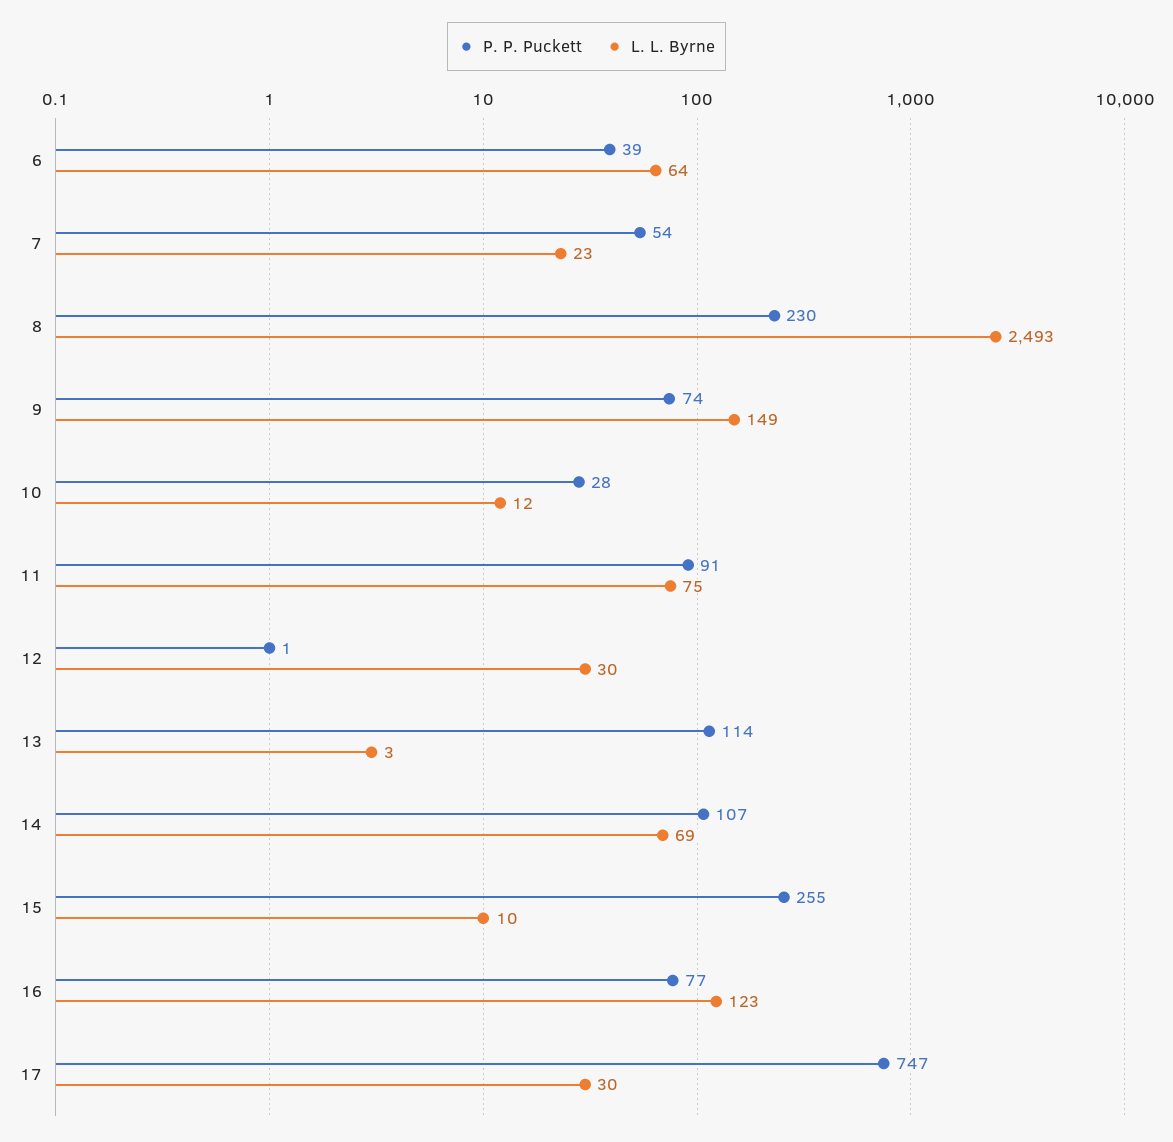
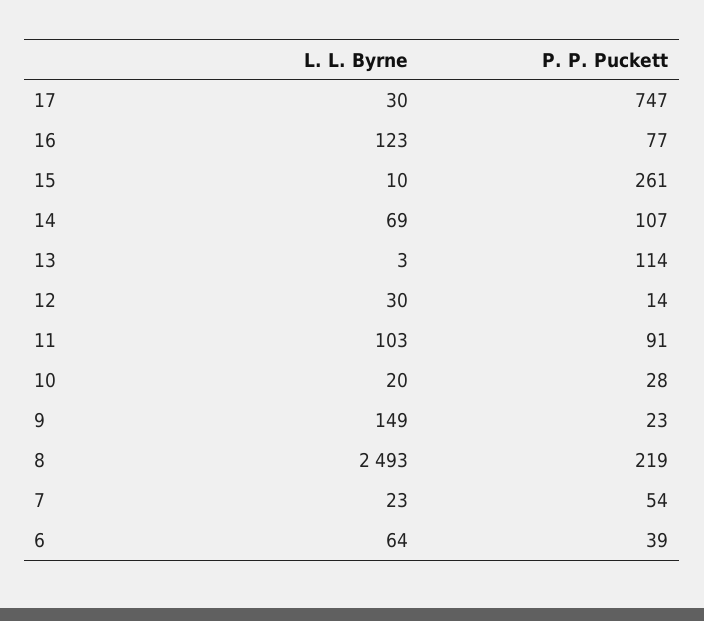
P. P. Puckett, 8: 230 -> 219
P. P. Puckett, 9: 74 -> 23
L. L. Byrne, 10: 12 -> 20
L. L. Byrne, 11: 75 -> 103
P. P. Puckett, 12: 1 -> 14
P. P. Puckett, 15: 255 -> 261

